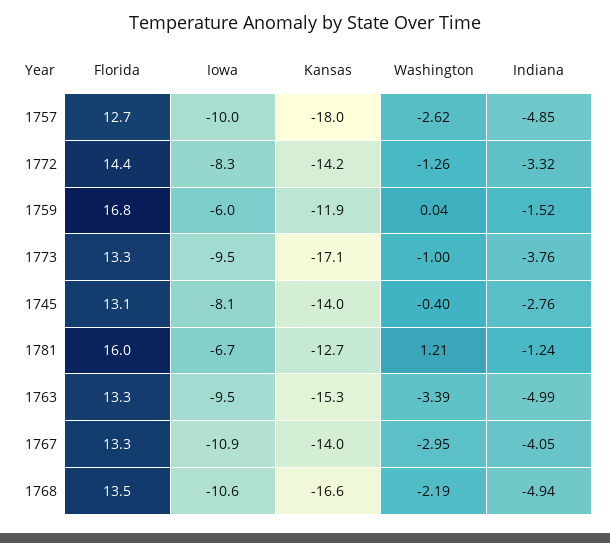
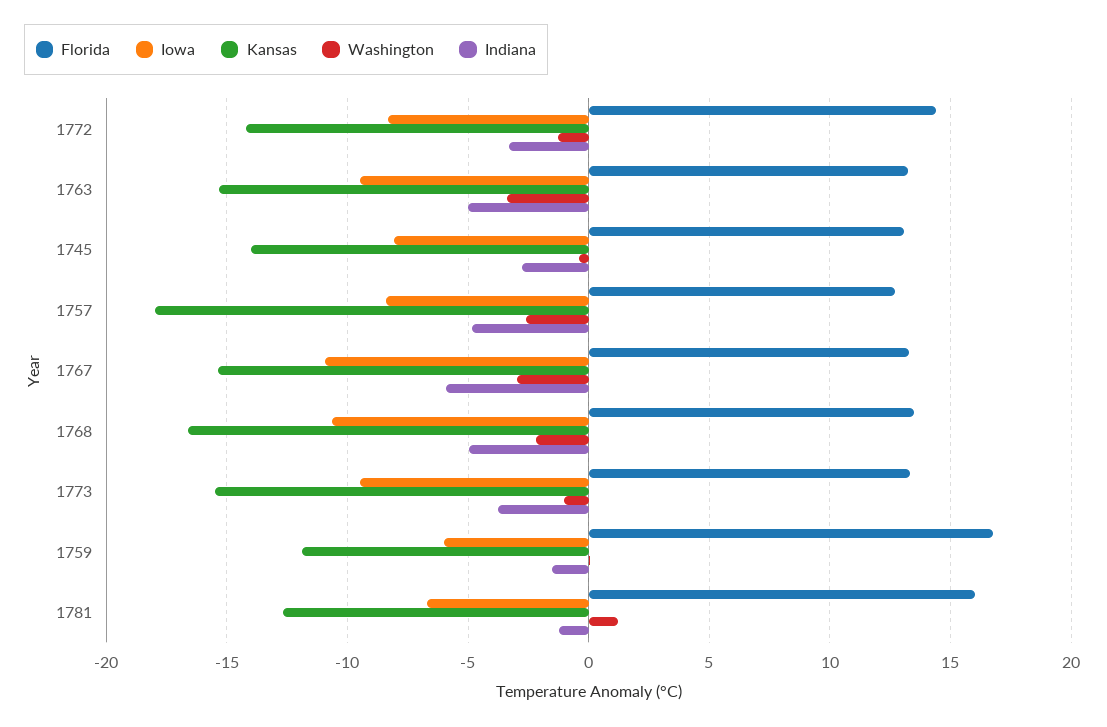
Iowa, 1757: -10 -> -8.5
Kansas, 1773: -17.1 -> -15.5
Kansas, 1767: -14 -> -15.5
Indiana, 1767: -4.05 -> -6

